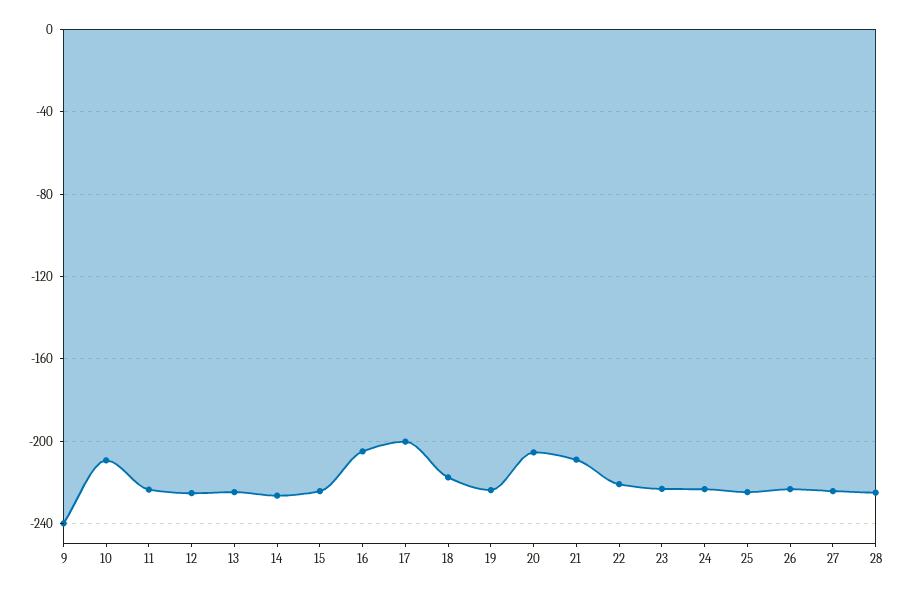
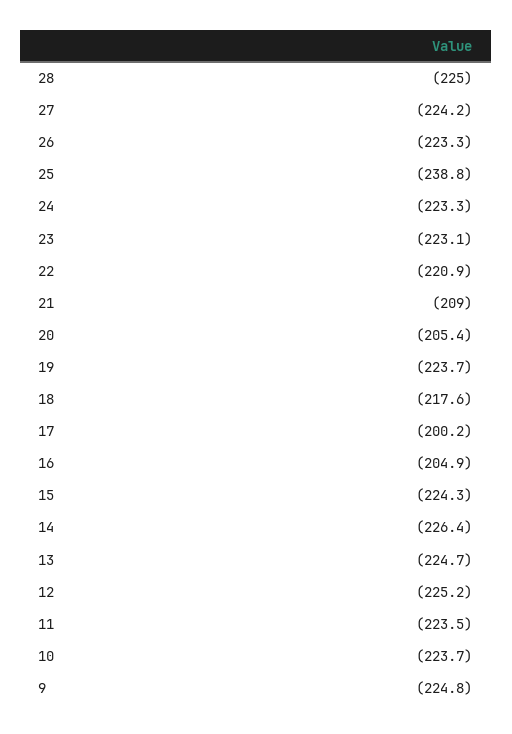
9: -240 -> -224.8
10: -210 -> -223.7
25: -225 -> -238.8

